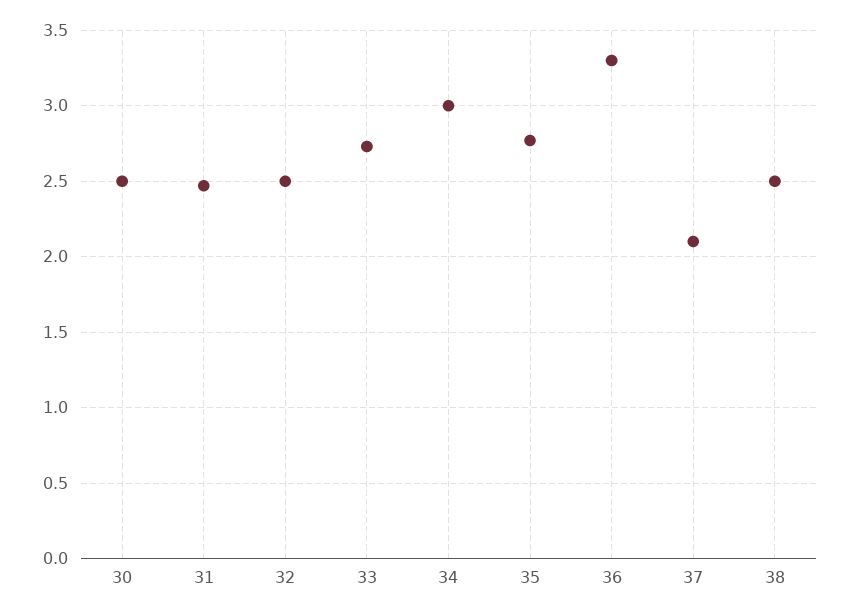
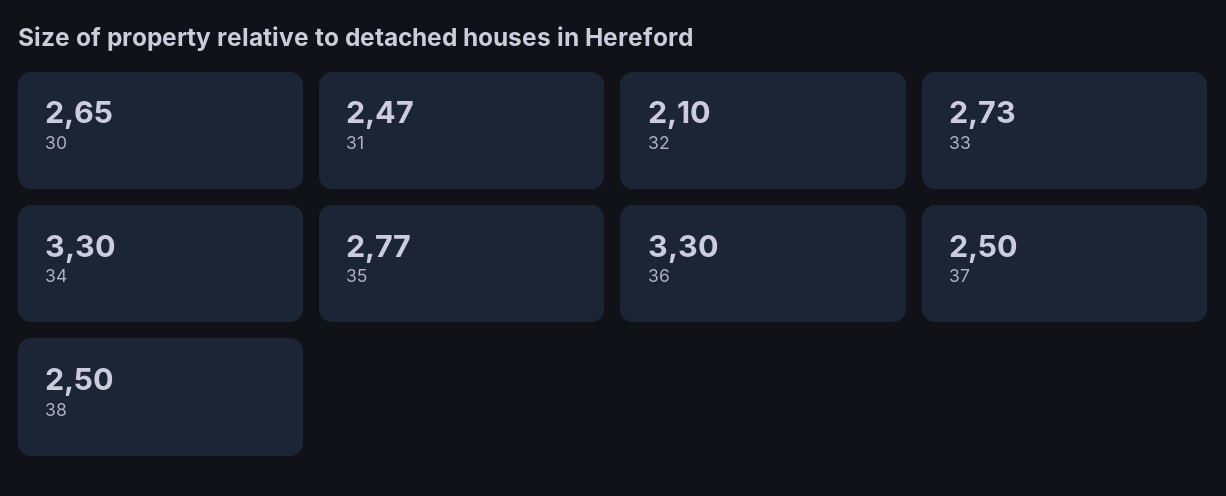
30: 2.5 -> 2.65
32: 2.5 -> 2.1
34: 3 -> 3.3
37: 2.1 -> 2.5

